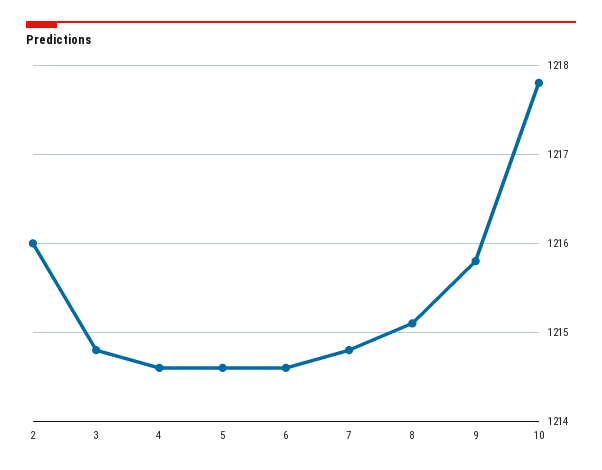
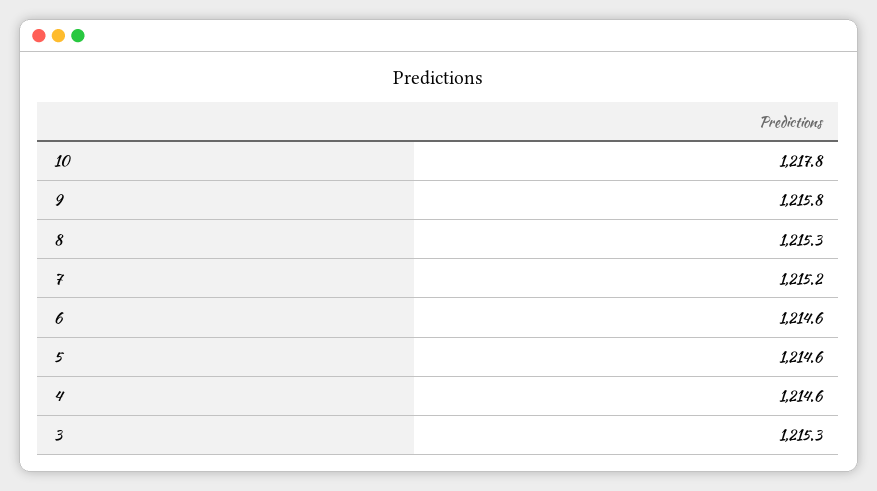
2: 1216 -> none
3: 1214.8 -> 1215.3
7: 1214.8 -> 1215.2
8: 1215.1 -> 1215.3

